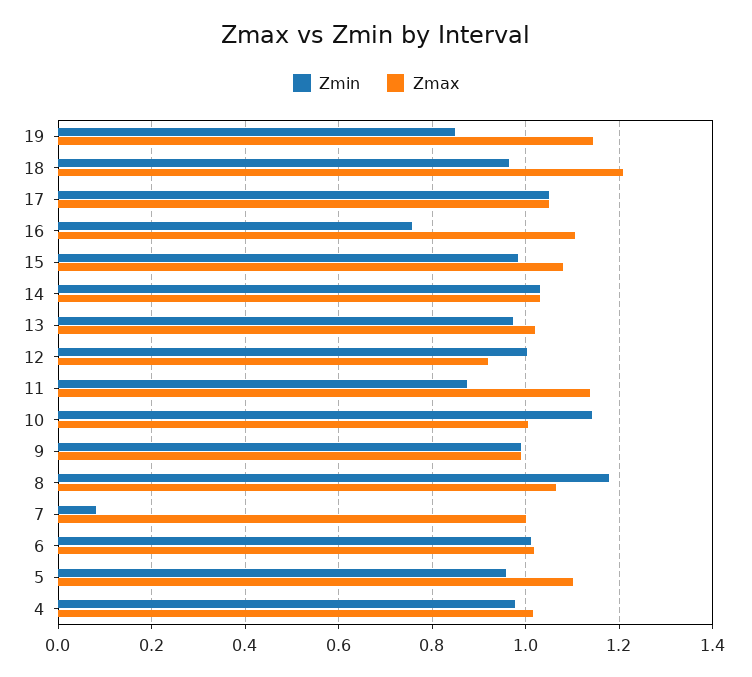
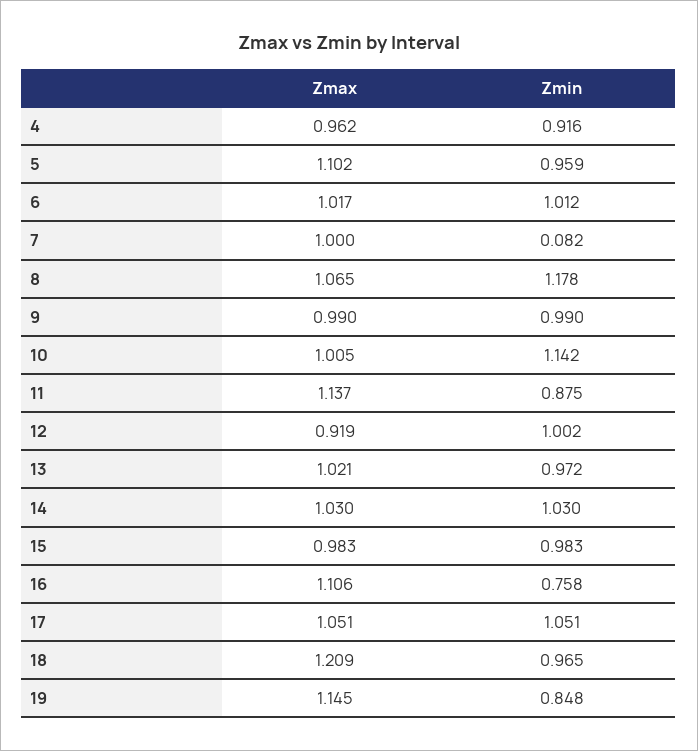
Zmax, 15: 1.08 -> 0.983
Zmin, 4: 0.98 -> 0.916
Zmax, 4: 1.02 -> 0.962

